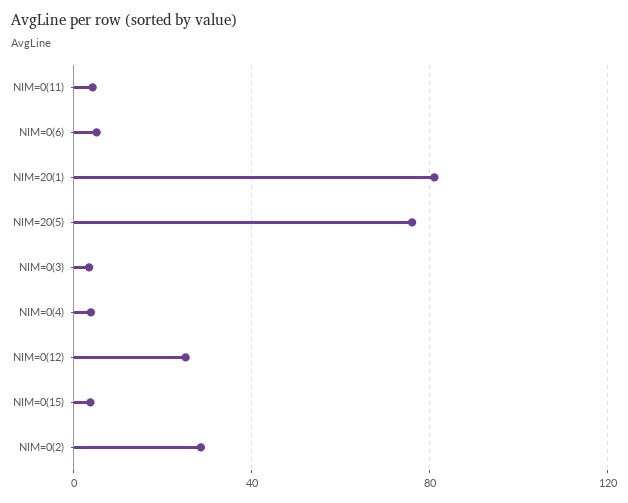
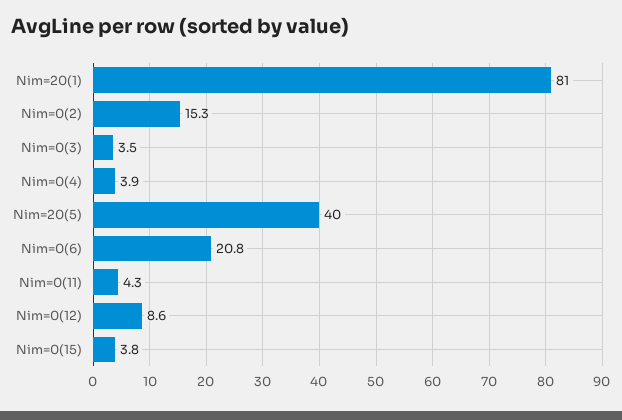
NIM=0(6): 5 -> 20.8
NIM=20(5): 75 -> 40
NIM=0(12): 25 -> 8.6
NIM=0(2): 30 -> 15.3

